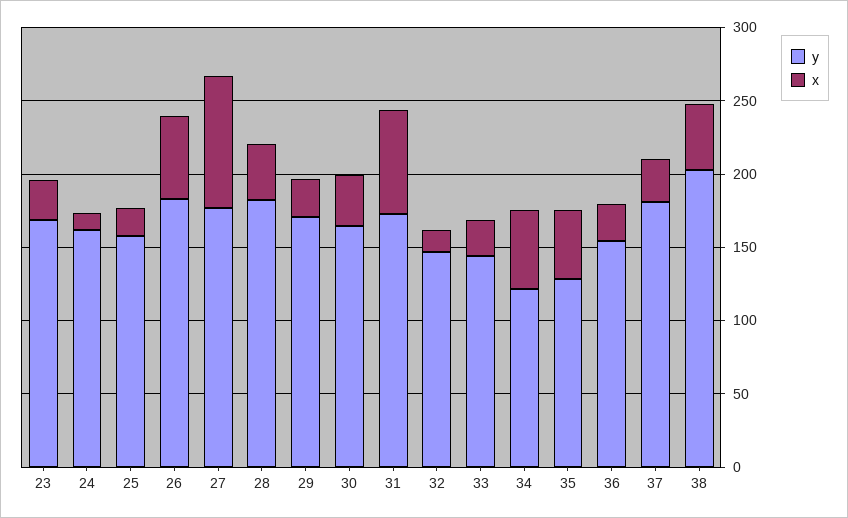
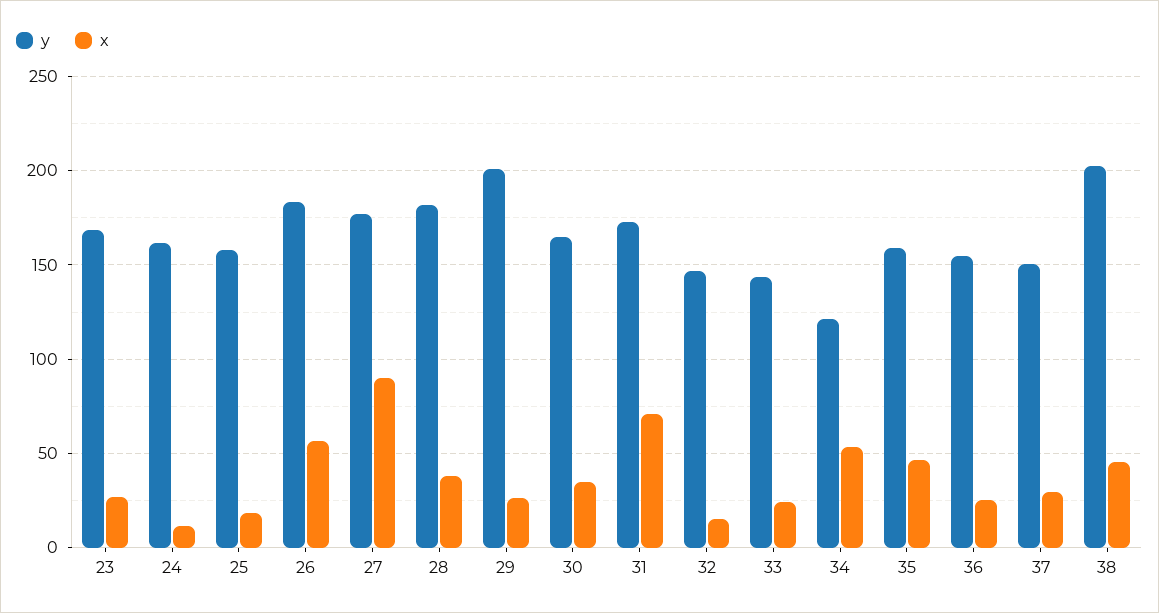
y, 29: 170 -> 200
y, 35: 130 -> 160
y, 37: 180 -> 150

